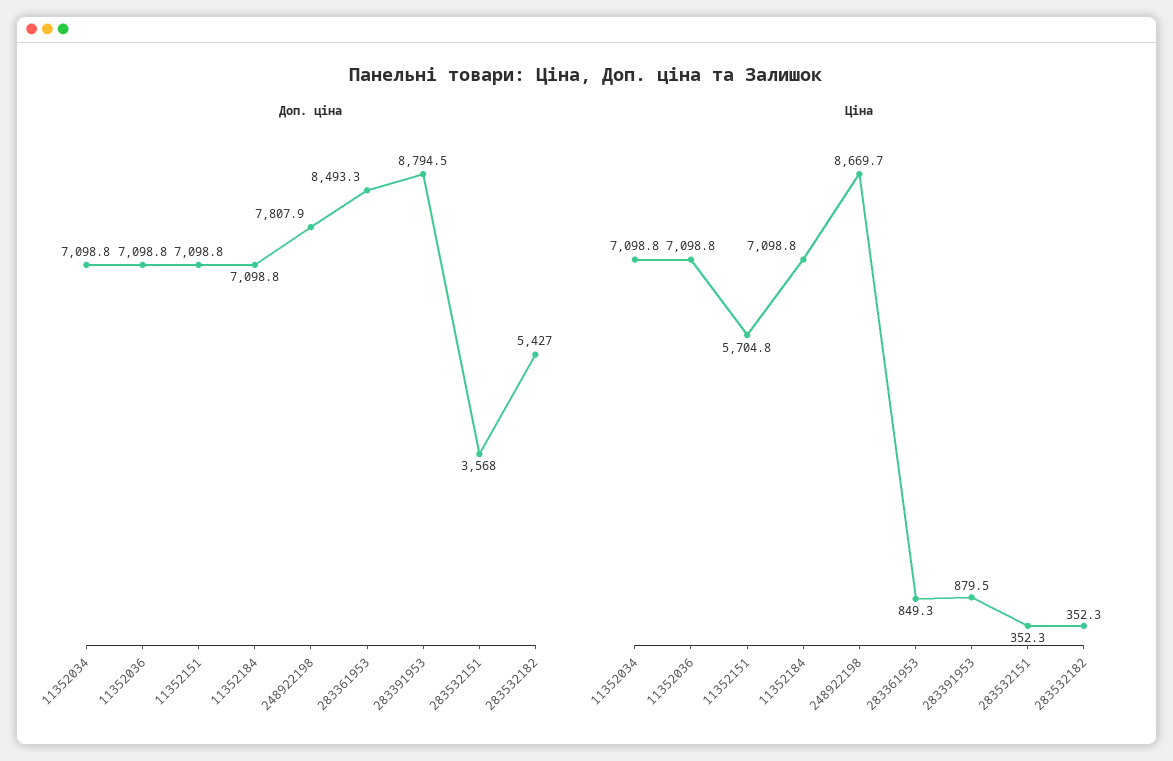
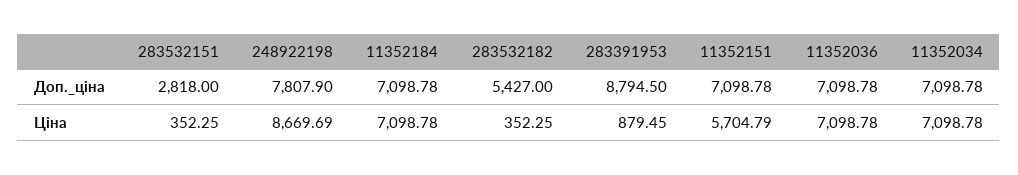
Доп. ціна, 283361953: 8493.3 -> none
Доп. ціна, 283532151: 3568 -> 2818
Ціна, 283361953: 849.3 -> none

